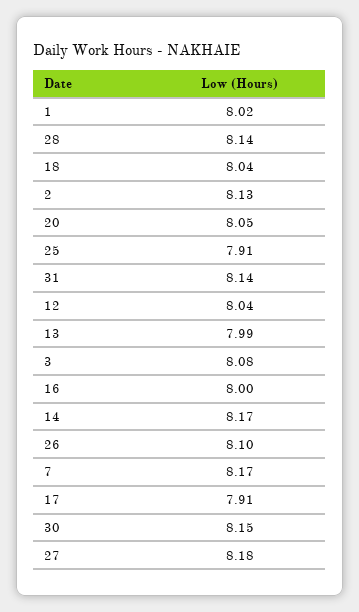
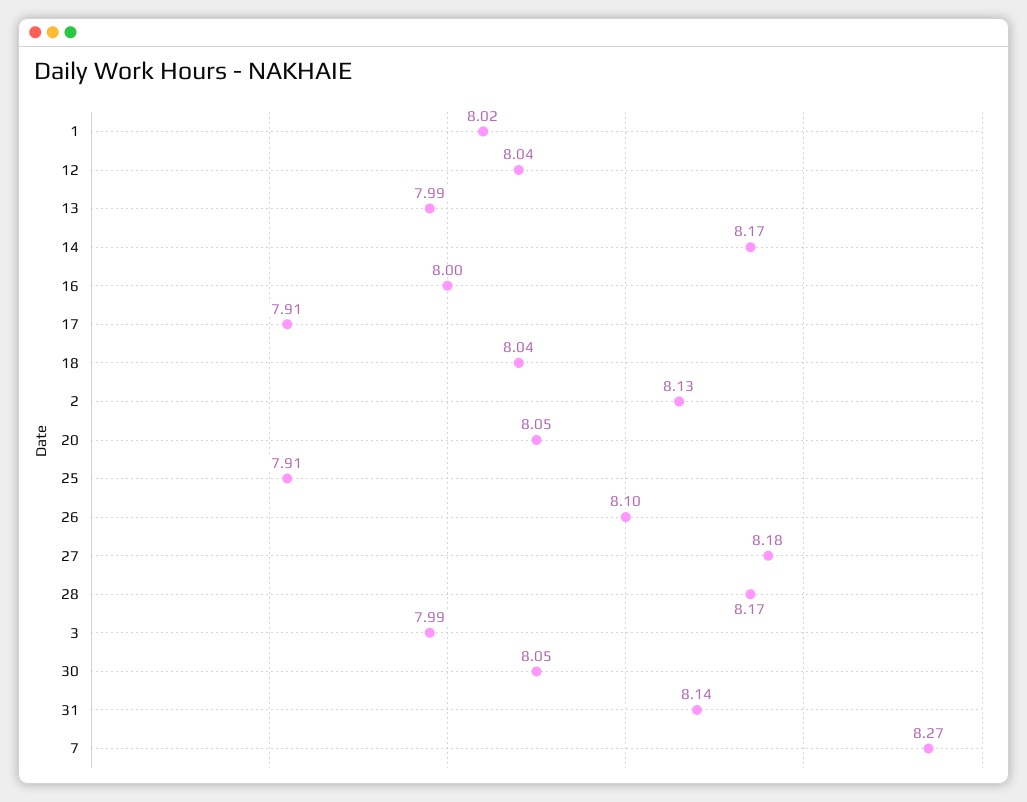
28: 8.14 -> 8.17
3: 8.08 -> 7.99
7: 8.17 -> 8.27
30: 8.15 -> 8.05

